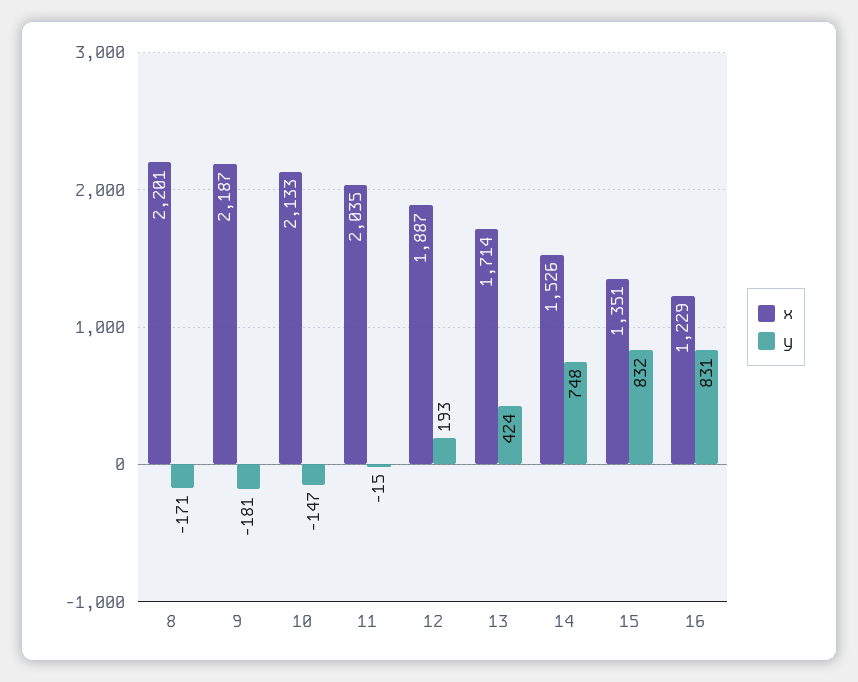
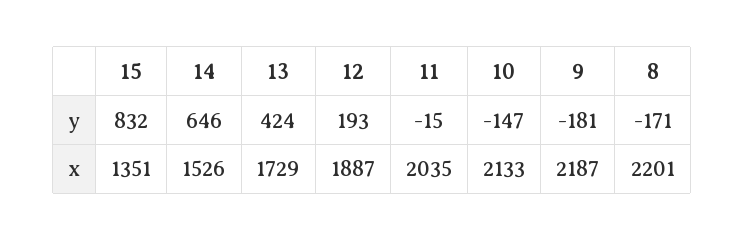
x, 13: 1714 -> 1729
y, 14: 748 -> 646
x, 16: 1229 -> none
y, 16: 831 -> none

